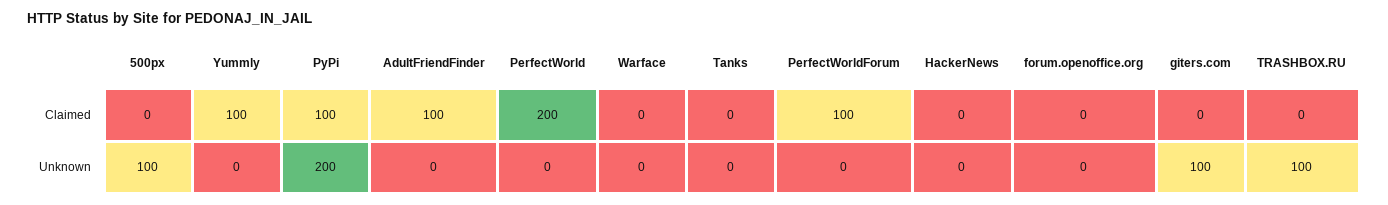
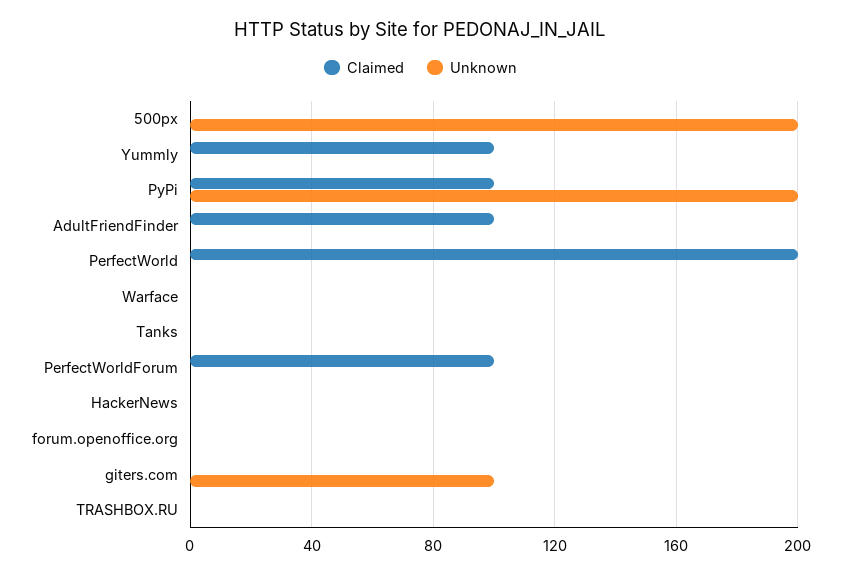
Unknown, 500px: 100 -> 200
Unknown, TRASHBOX.RU: 100 -> 0

